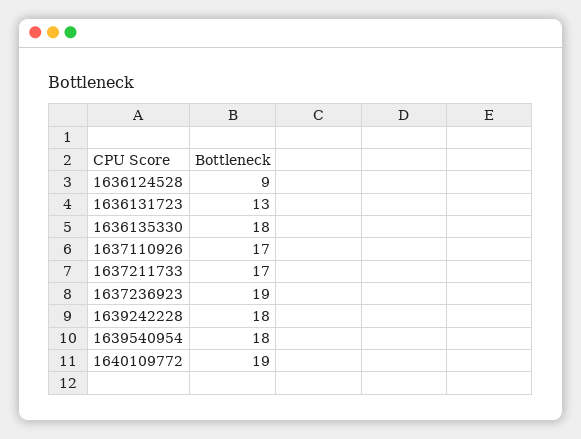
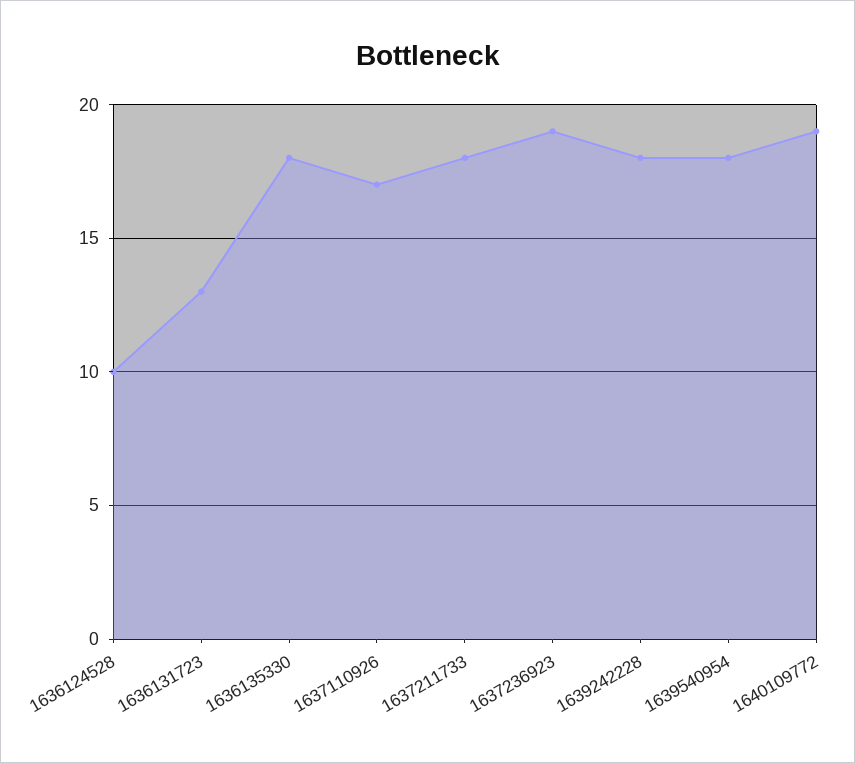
1636124528: 9 -> 10
1637211733: 17 -> 18

